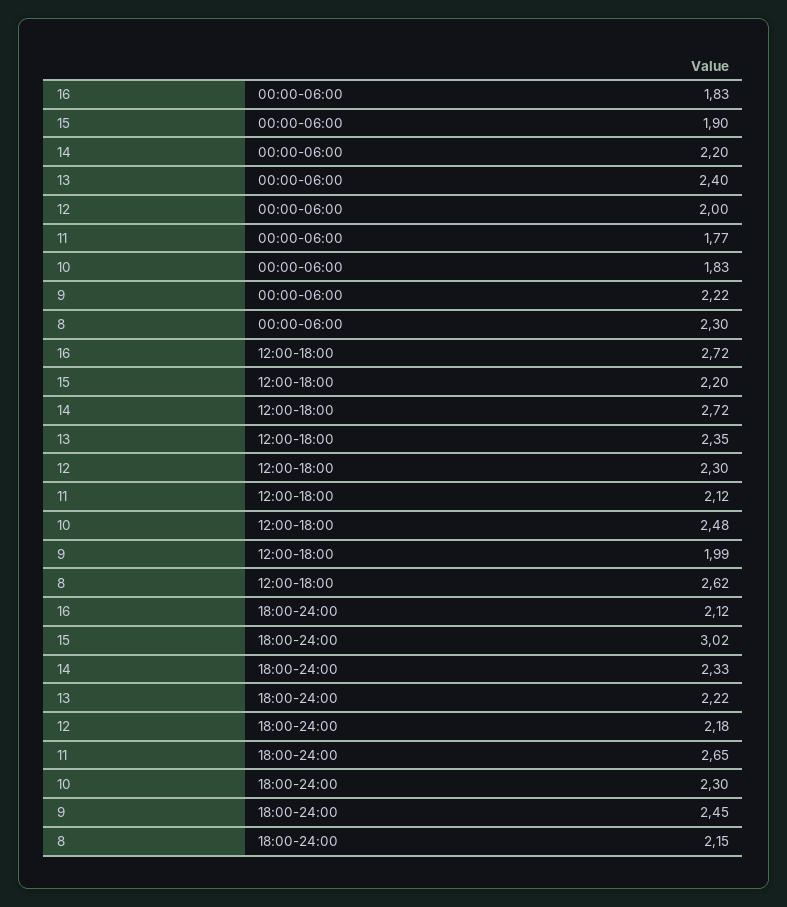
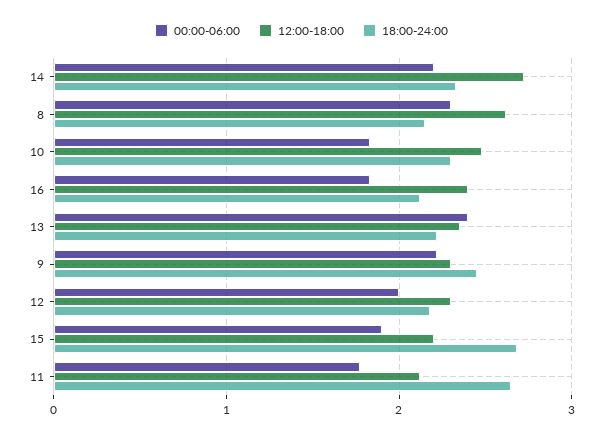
12:00-18:00, 16: 2.72 -> 2.4
12:00-18:00, 9: 1.99 -> 2.3
18:00-24:00, 15: 3.02 -> 2.7

